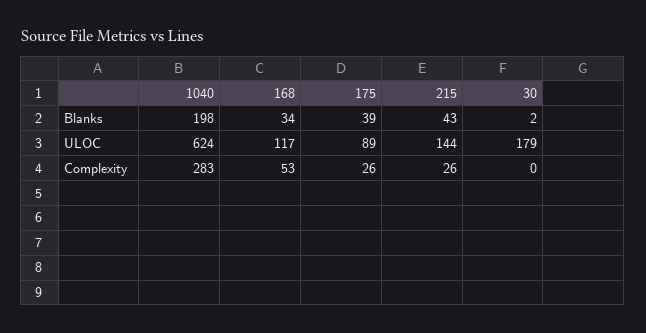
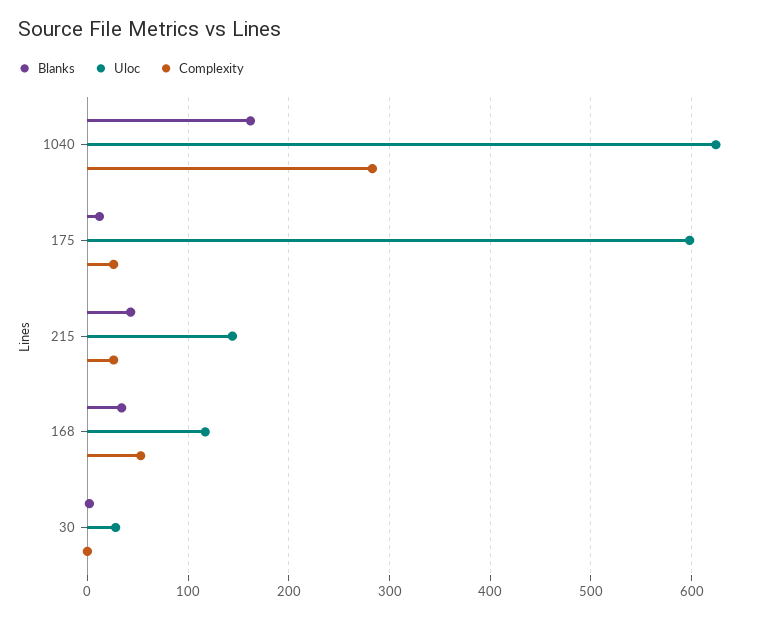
Blanks, 1040: 198 -> 160
Blanks, 175: 39 -> 10
ULOC, 175: 89 -> 600
ULOC, 30: 179 -> 30

